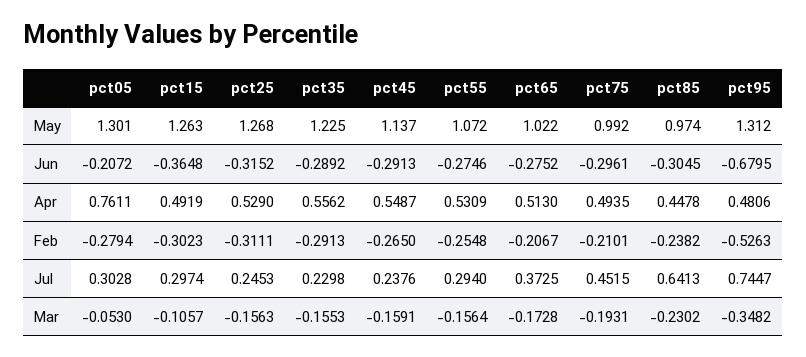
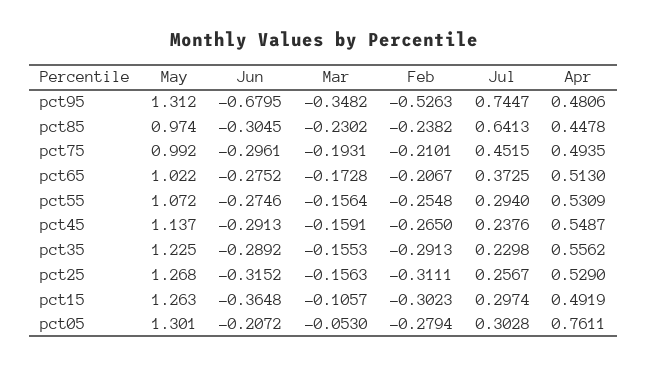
pct25, Jul: 0.2453 -> 0.2567

